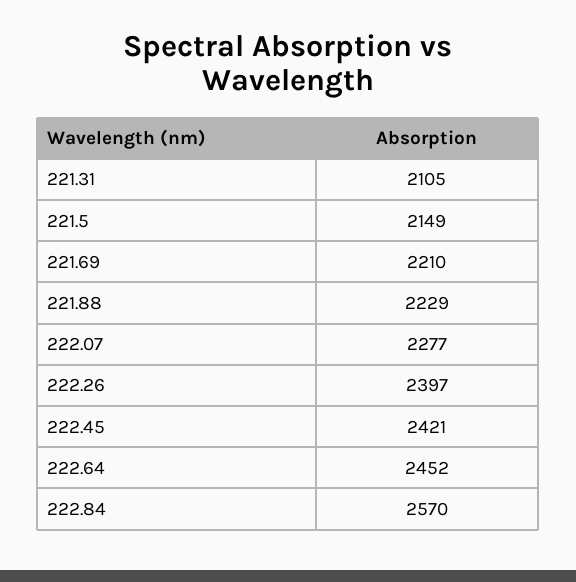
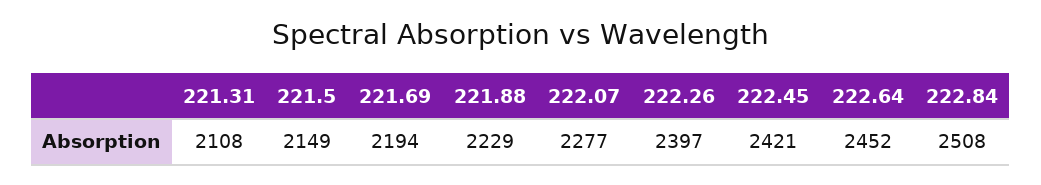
221.31: 2105 -> 2108
221.69: 2210 -> 2194
222.84: 2570 -> 2508

